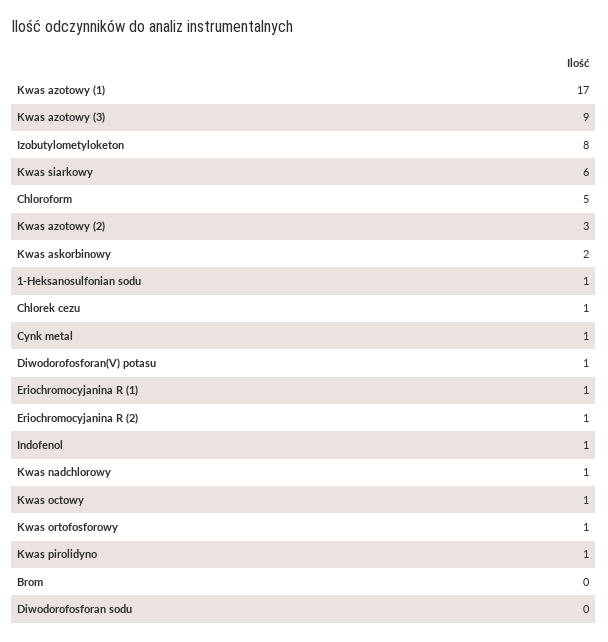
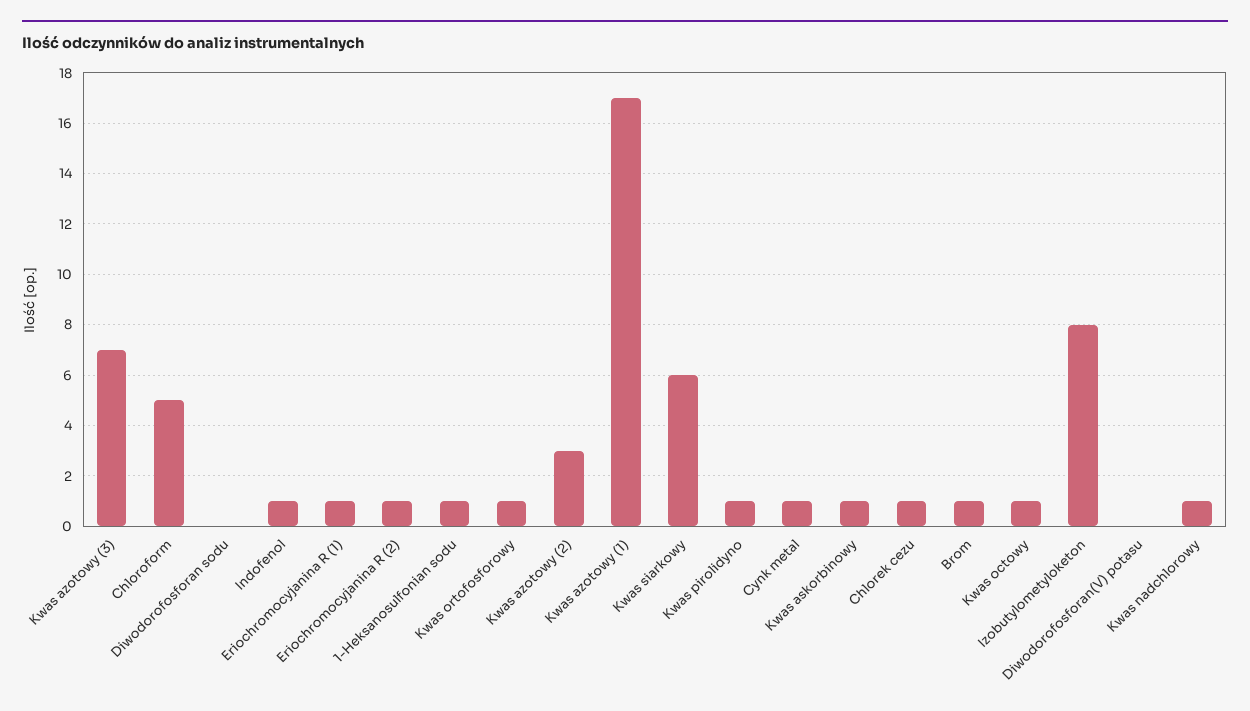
Kwas azotowy (3): 9 -> 7
Kwas askorbinowy: 2 -> 1
Diwodorofosforan(V) potasu: 1 -> 0
Brom: 0 -> 1

